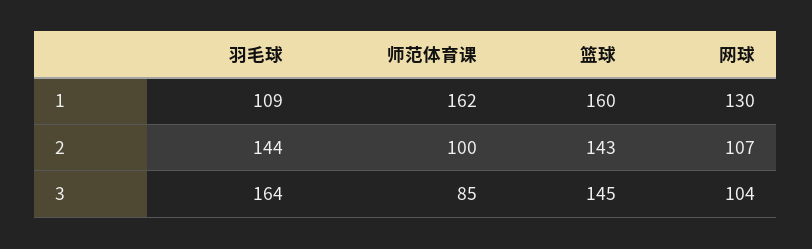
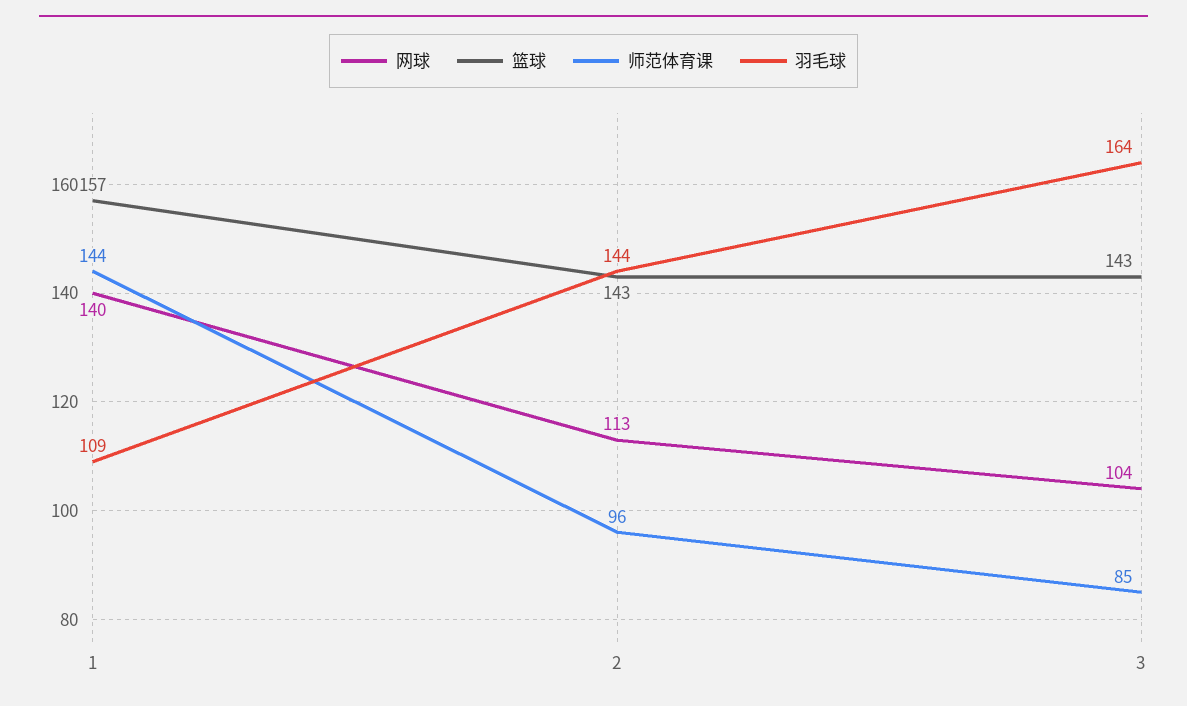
师范体育课, 1: 162 -> 144
篮球, 1: 160 -> 157
网球, 1: 130 -> 140
师范体育课, 2: 100 -> 96
网球, 2: 107 -> 113
篮球, 3: 145 -> 143

